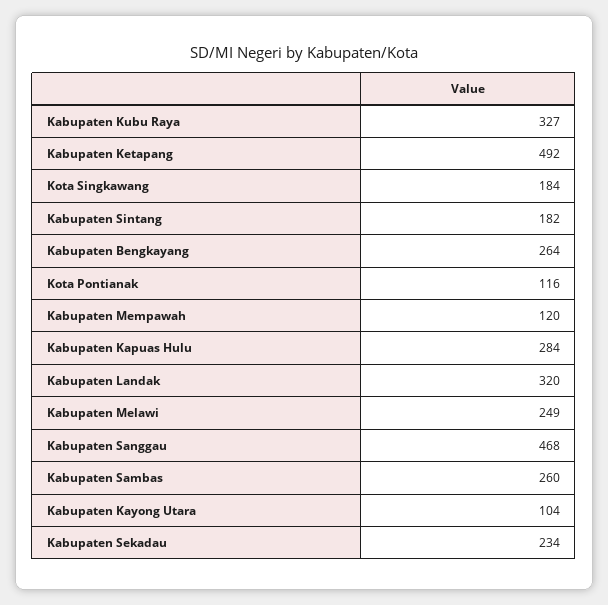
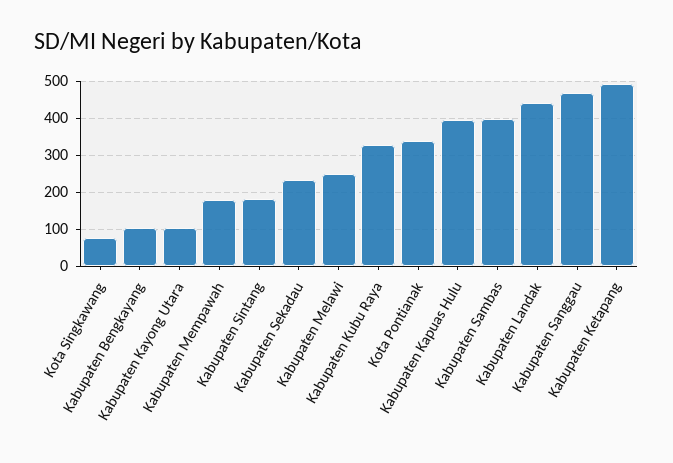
Kota Singkawang: 184 -> 80
Kabupaten Bengkayang: 264 -> 100
Kota Pontianak: 116 -> 340
Kabupaten Mempawah: 120 -> 180
Kabupaten Kapuas Hulu: 284 -> 400
Kabupaten Landak: 320 -> 440
Kabupaten Sambas: 260 -> 400

